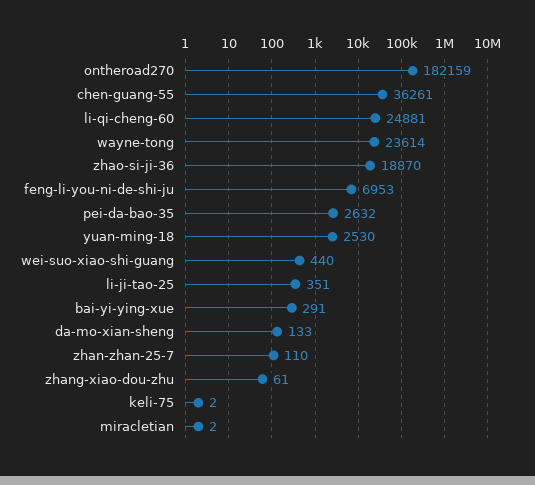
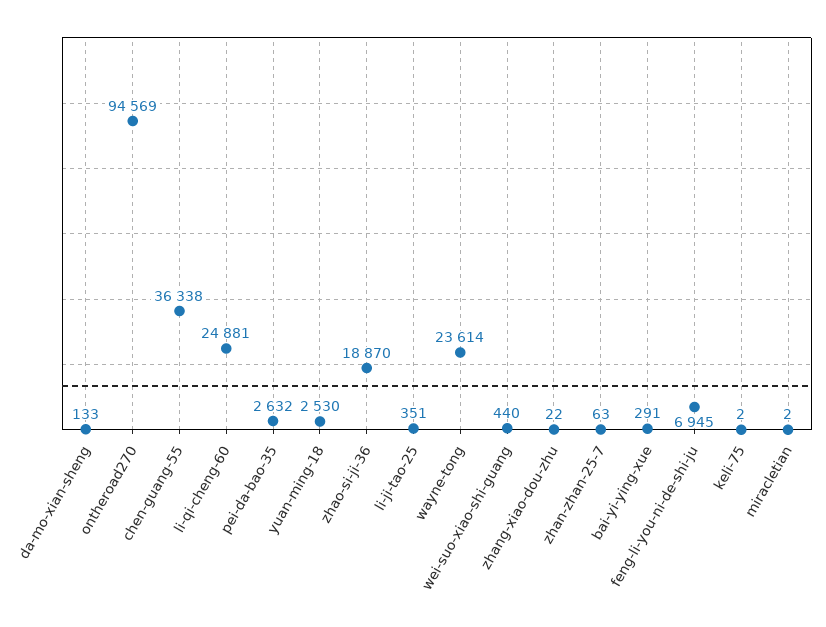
ontheroad270: 182159 -> 94569
chen-guang-55: 36261 -> 36338
feng-li-you-ni-de-shi-ju: 6953 -> 6945
zhan-zhan-25-7: 110 -> 63
zhang-xiao-dou-zhu: 61 -> 22

